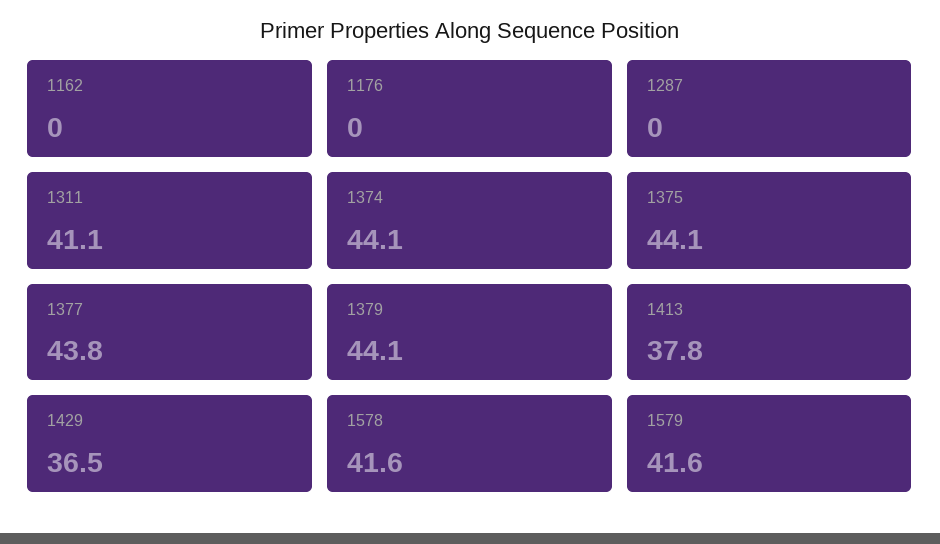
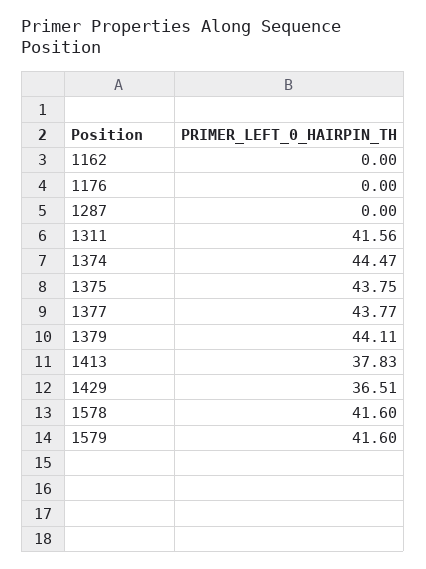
1311: 41.1 -> 41.56
1374: 44.1 -> 44.47
1375: 44.1 -> 43.75

